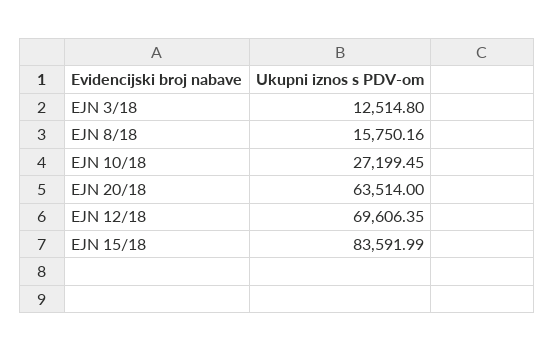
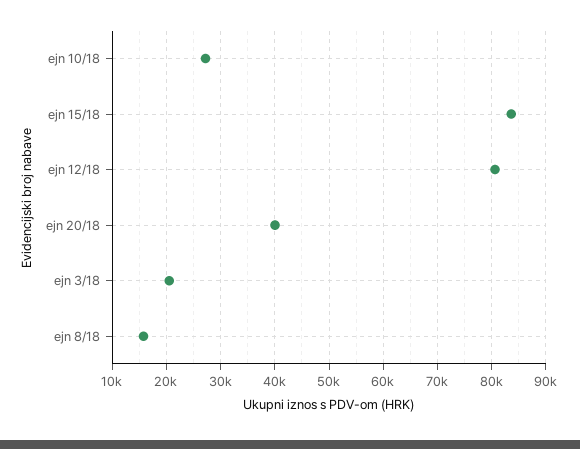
EJN 3/18: 12514.8 -> 20000
EJN 20/18: 63514 -> 40000
EJN 12/18: 69606.35 -> 80000

